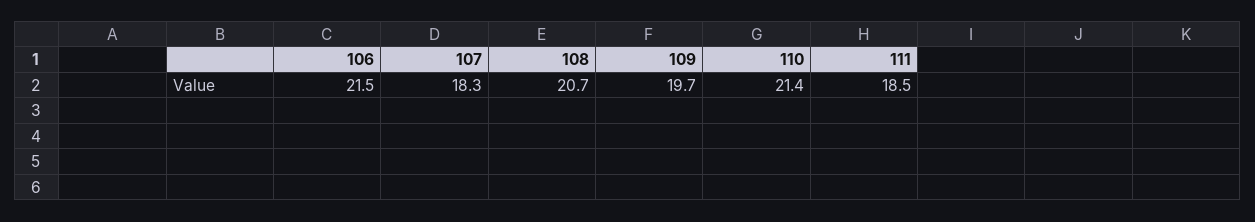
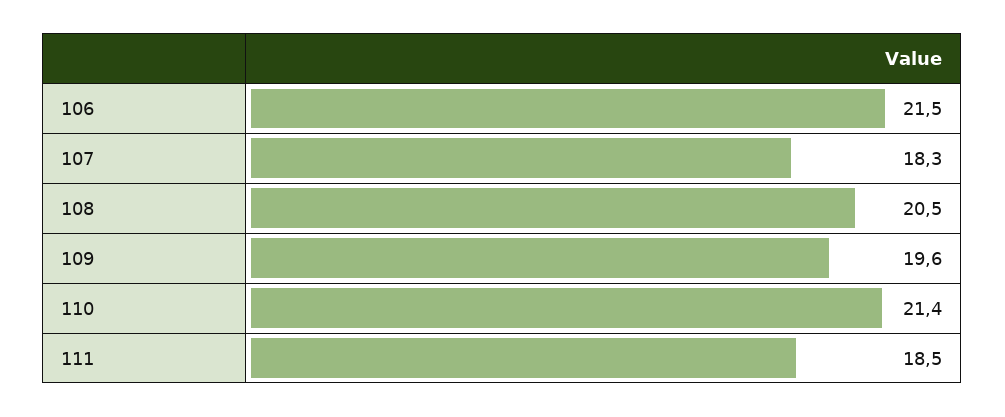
108: 20.7 -> 20.5
109: 19.7 -> 19.6

